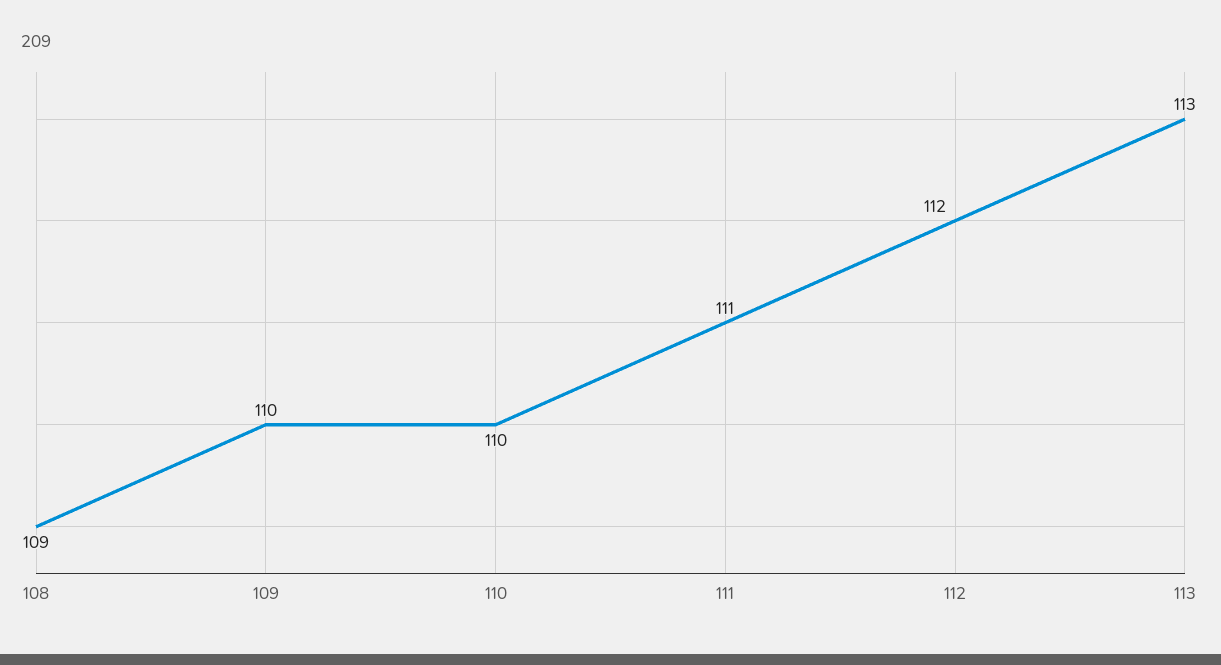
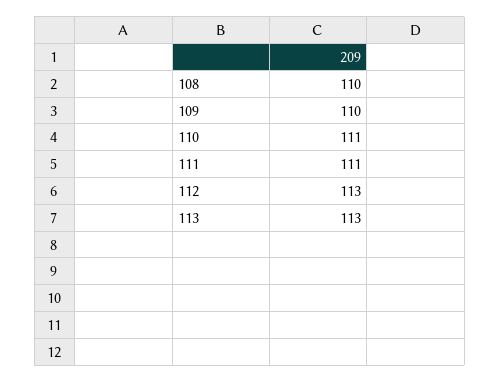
108: 109 -> 110
110: 110 -> 111
112: 112 -> 113

